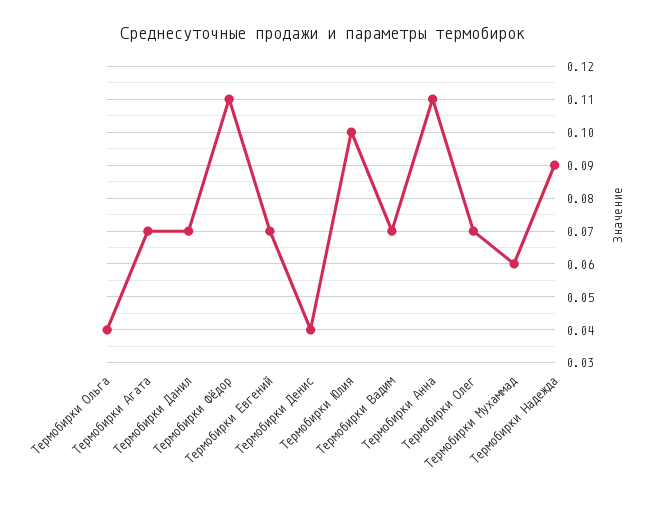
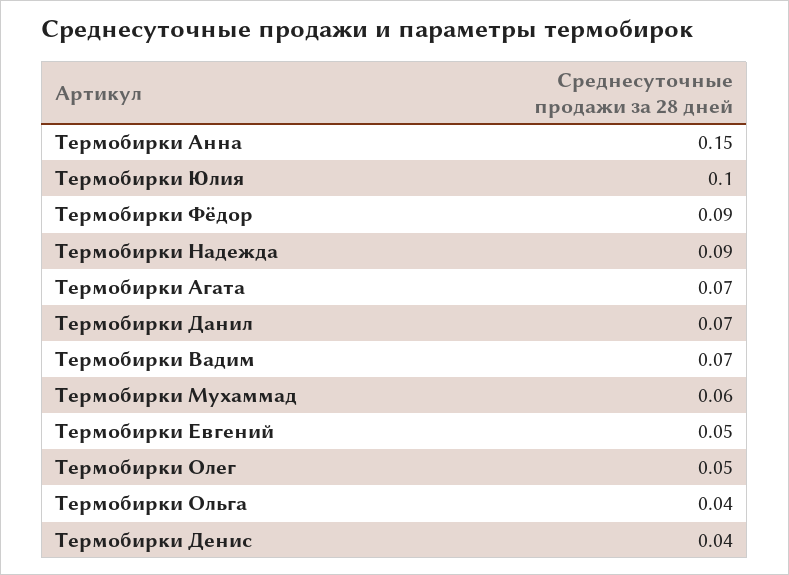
Термобирки Фёдор: 0.11 -> 0.09
Термобирки Евгений: 0.07 -> 0.05
Термобирки Анна: 0.11 -> 0.15
Термобирки Олег: 0.07 -> 0.05

